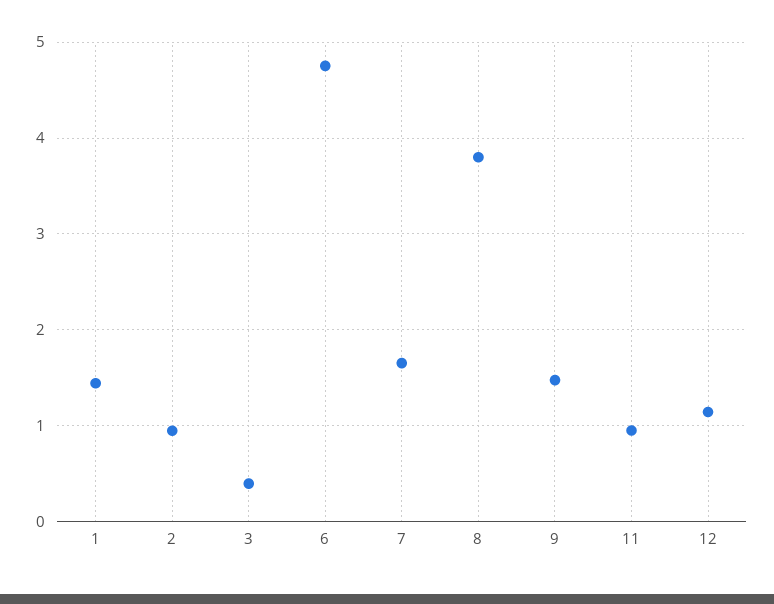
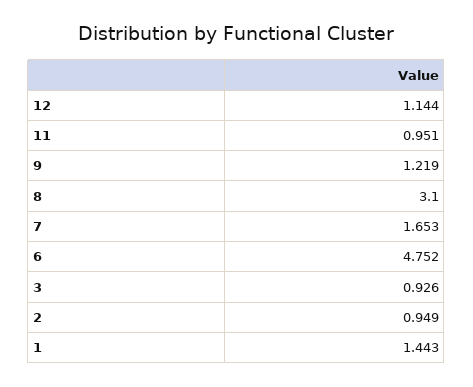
3: 0.4 -> 0.926
8: 3.8 -> 3.1
9: 1.5 -> 1.219

